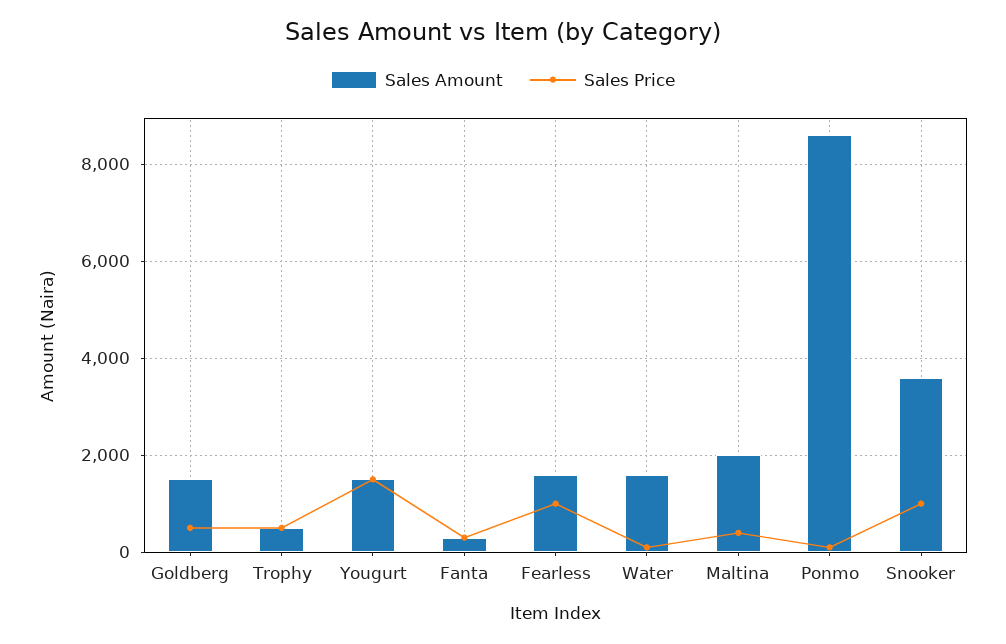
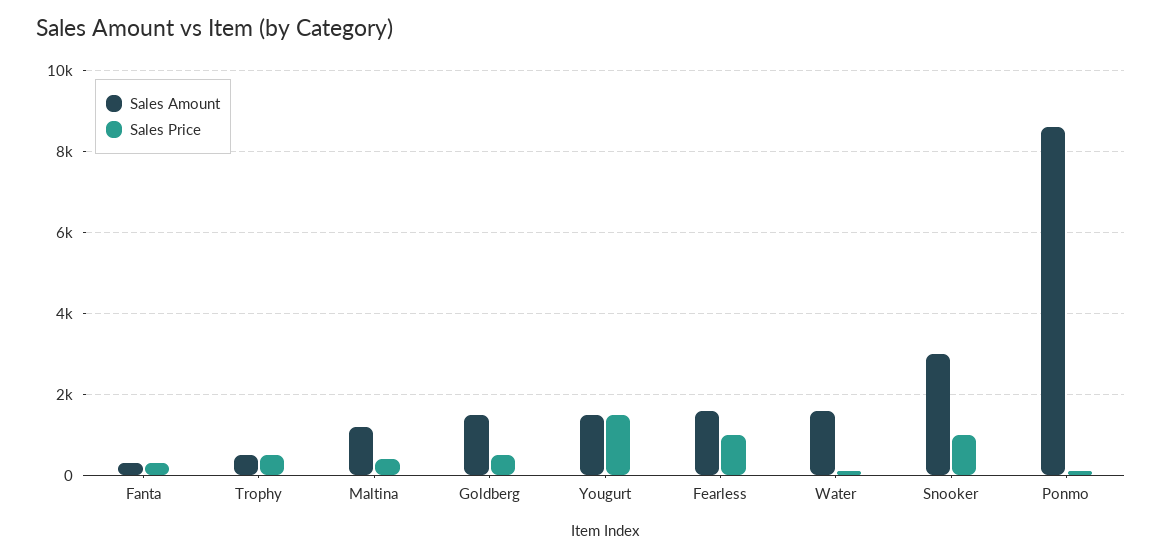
Sales Amount, Maltina: 2000 -> 1200
Sales Amount, Snooker: 3600 -> 3000

